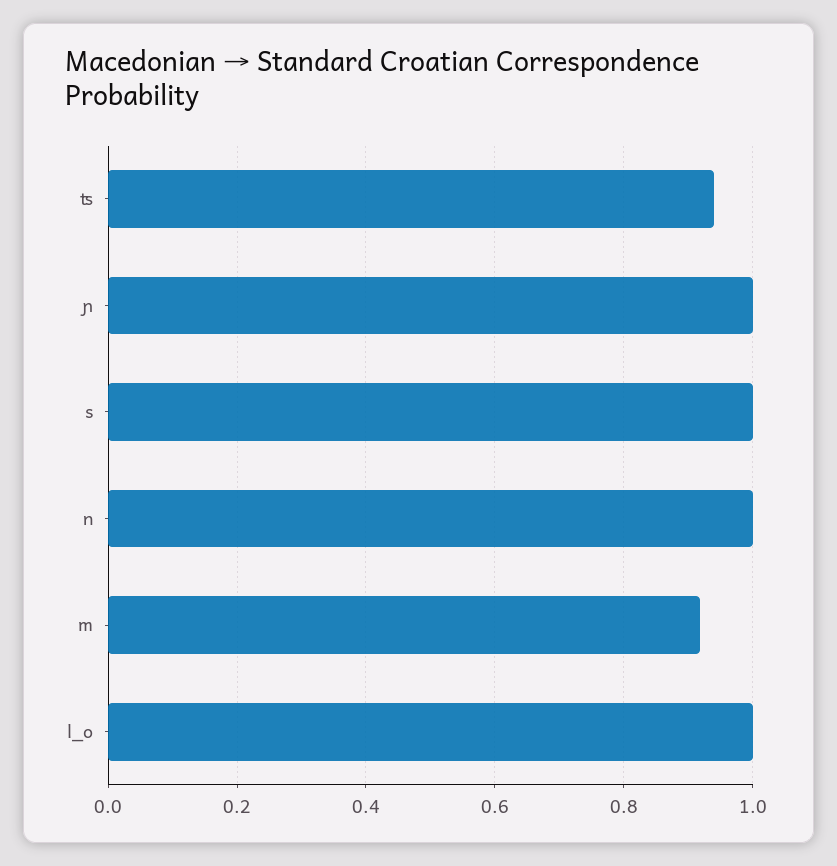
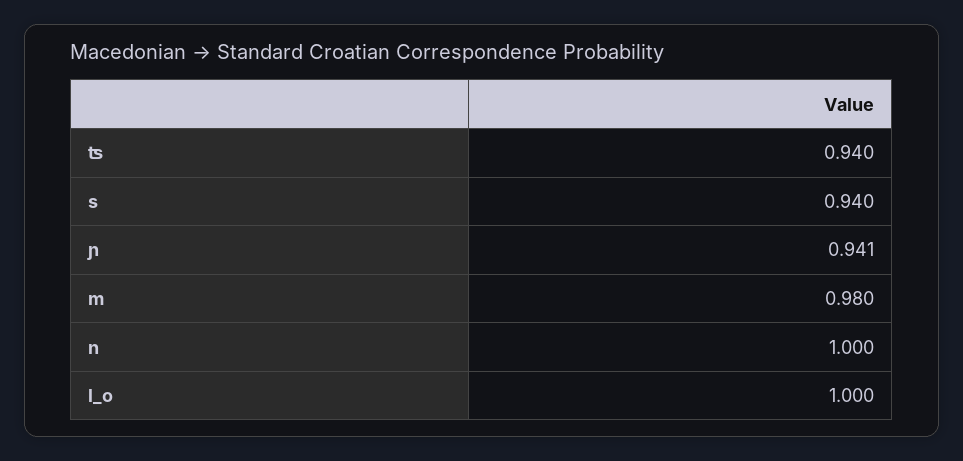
ɲ: 1 -> 0.941
s: 1 -> 0.94
m: 0.92 -> 0.98

